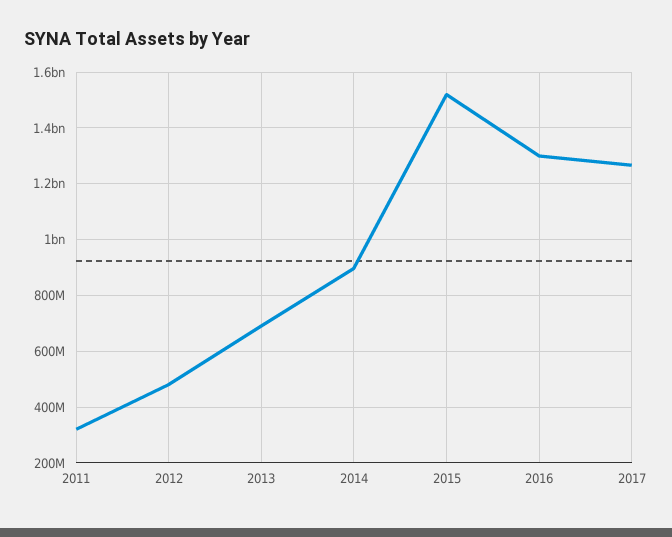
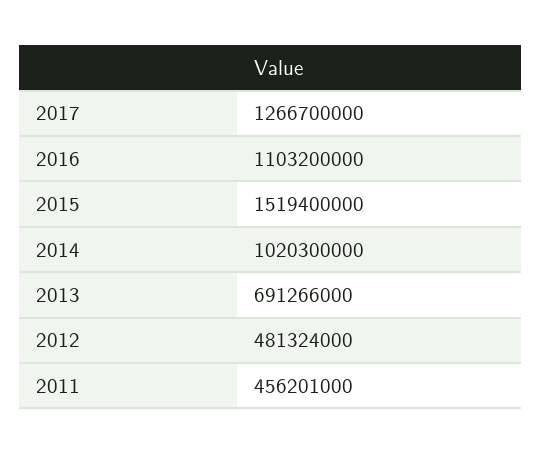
2011: 325000000 -> 456201000
2014: 900000000 -> 1020300000
2016: 1300000000 -> 1103200000

